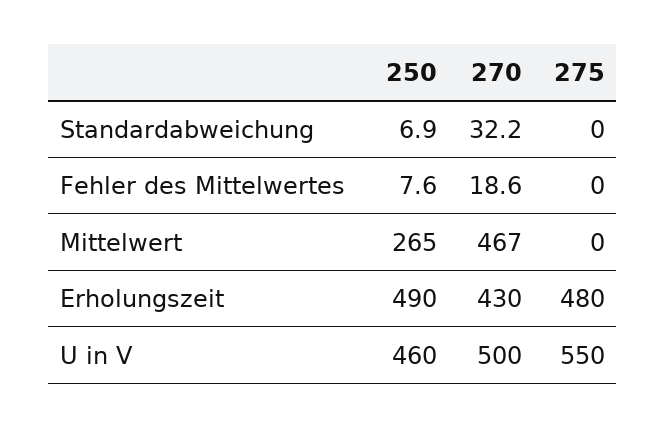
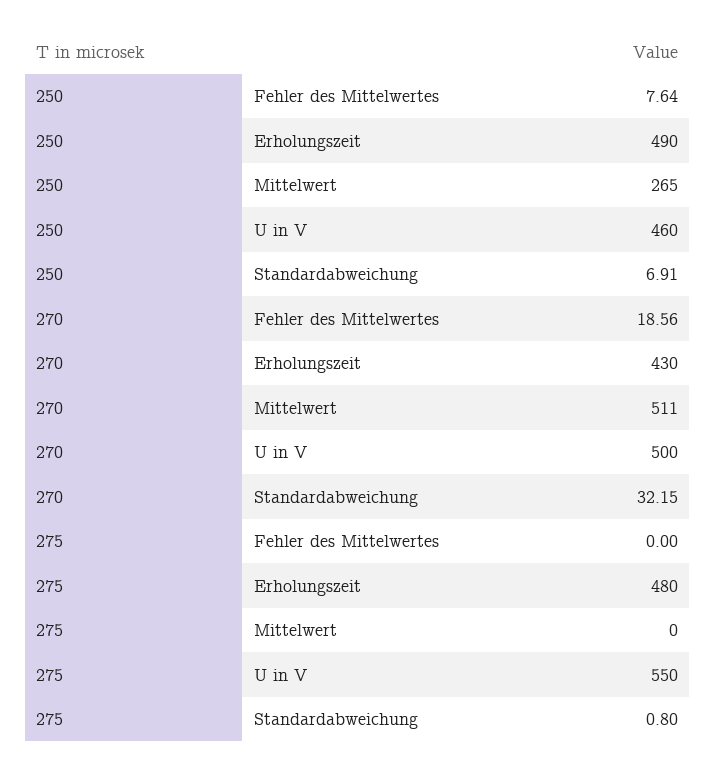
275, Standardabweichung: 0 -> 0.8
270, Mittelwert: 467 -> 511

